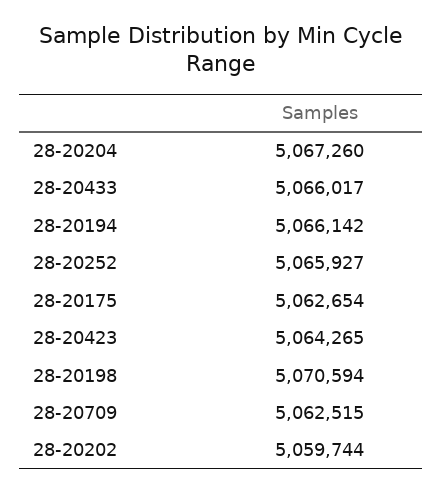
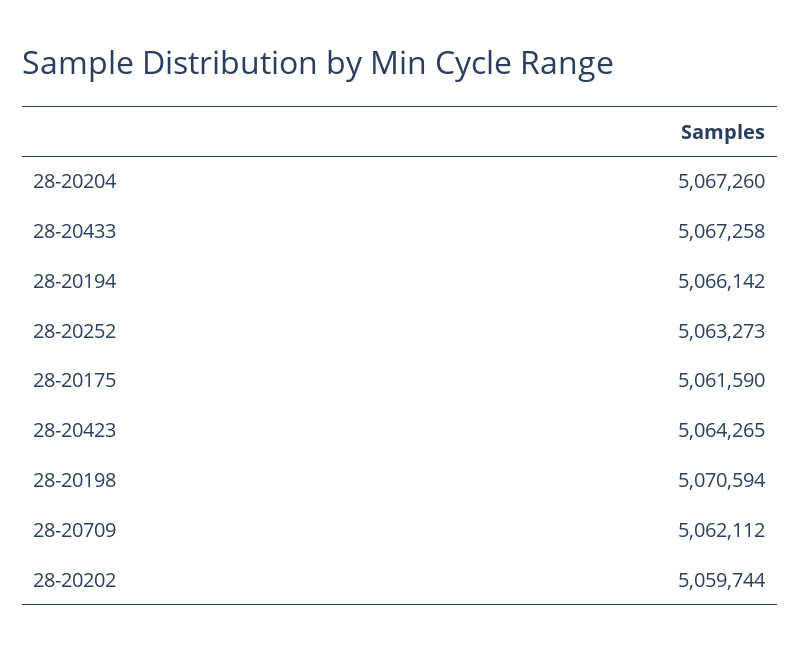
28-20433: 5066017 -> 5067258
28-20252: 5065927 -> 5063273
28-20175: 5062654 -> 5061590
28-20709: 5062515 -> 5062112

